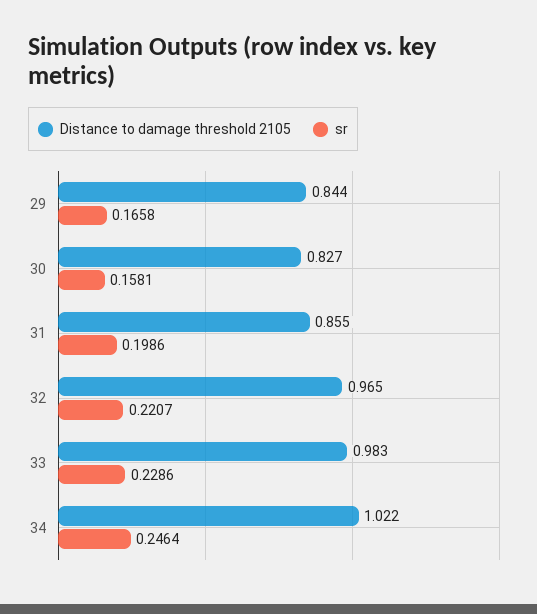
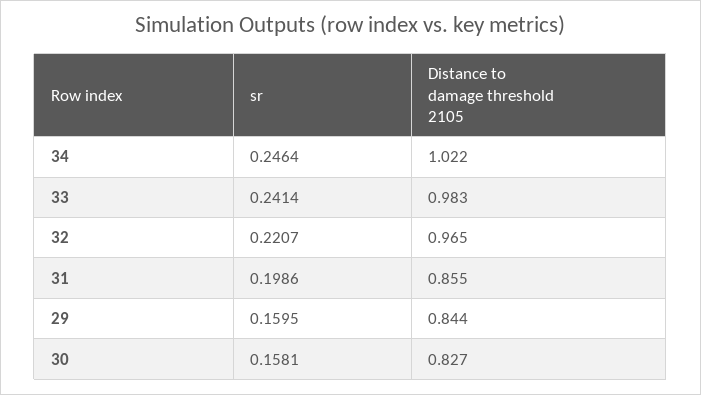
sr, 29: 0.1658 -> 0.1595
sr, 33: 0.2286 -> 0.2414

